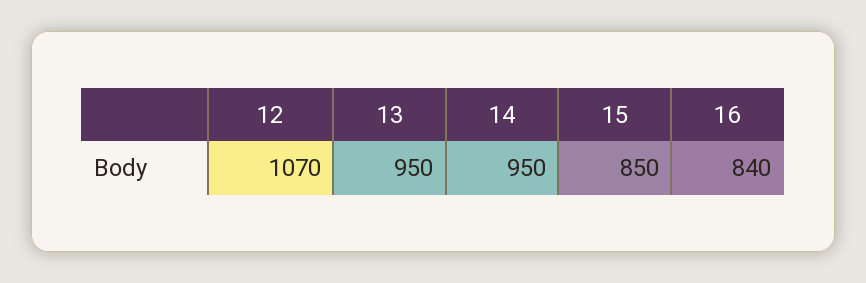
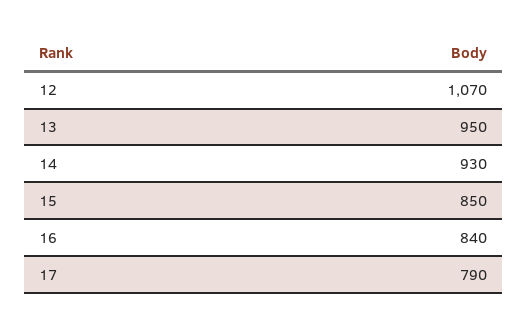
14: 950 -> 930
17: none -> 790

